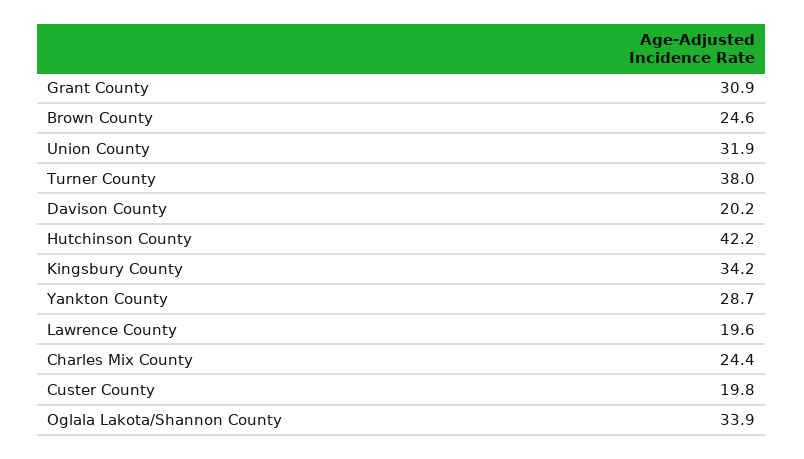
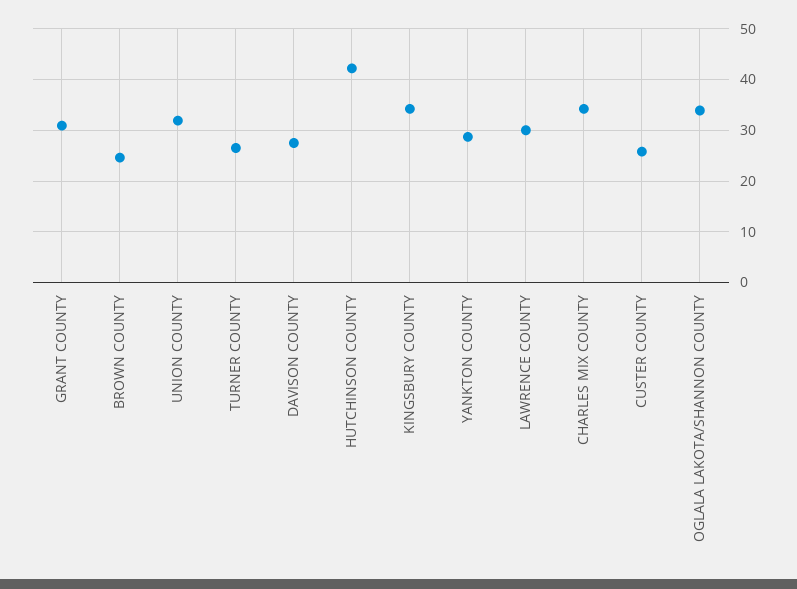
Turner County: 38 -> 26
Davison County: 20.2 -> 28
Lawrence County: 19.6 -> 30
Charles Mix County: 24.4 -> 34
Custer County: 19.8 -> 26

